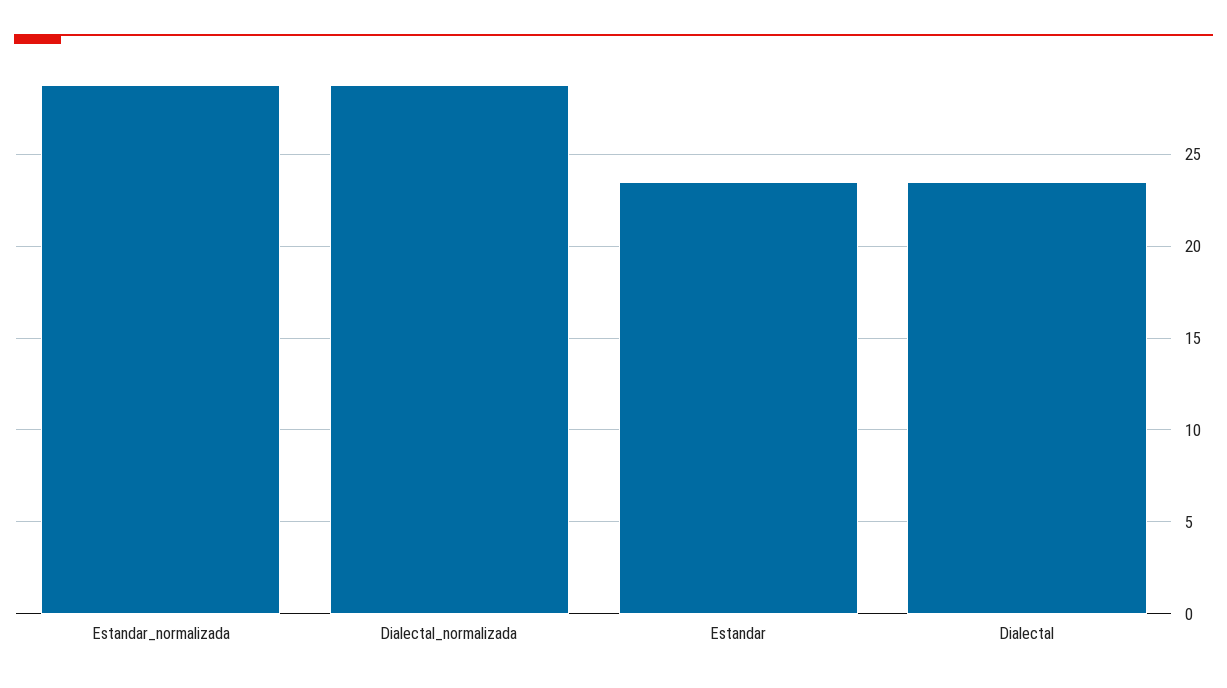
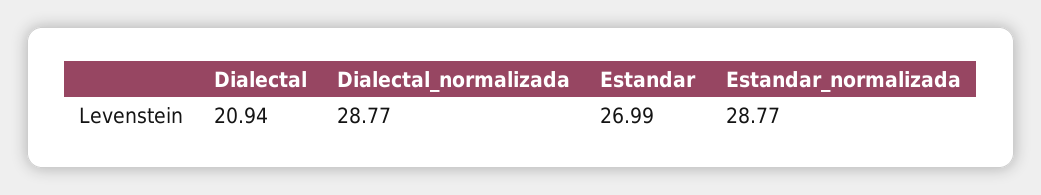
Estandar: 23.5 -> 26.99
Dialectal: 23.5 -> 20.94

